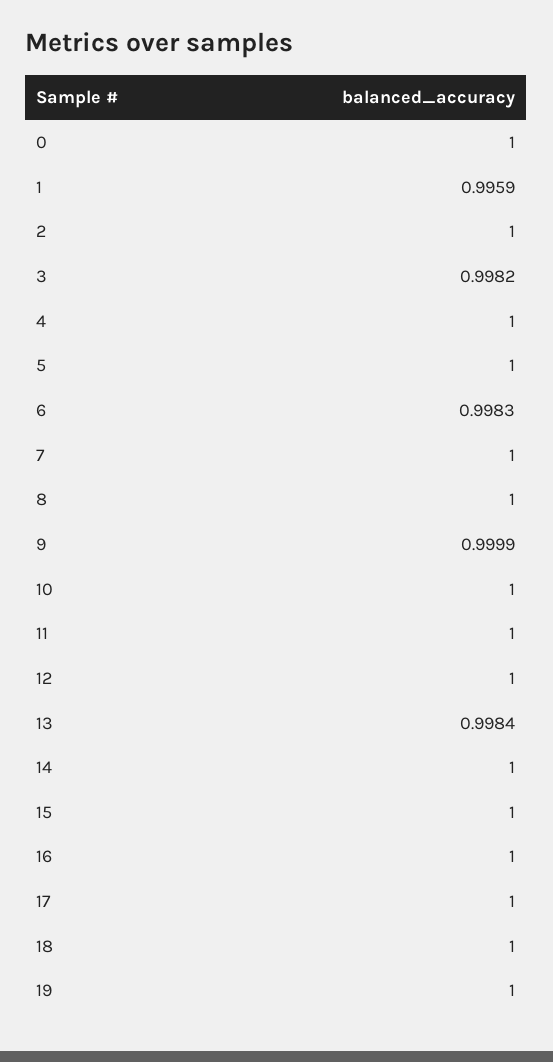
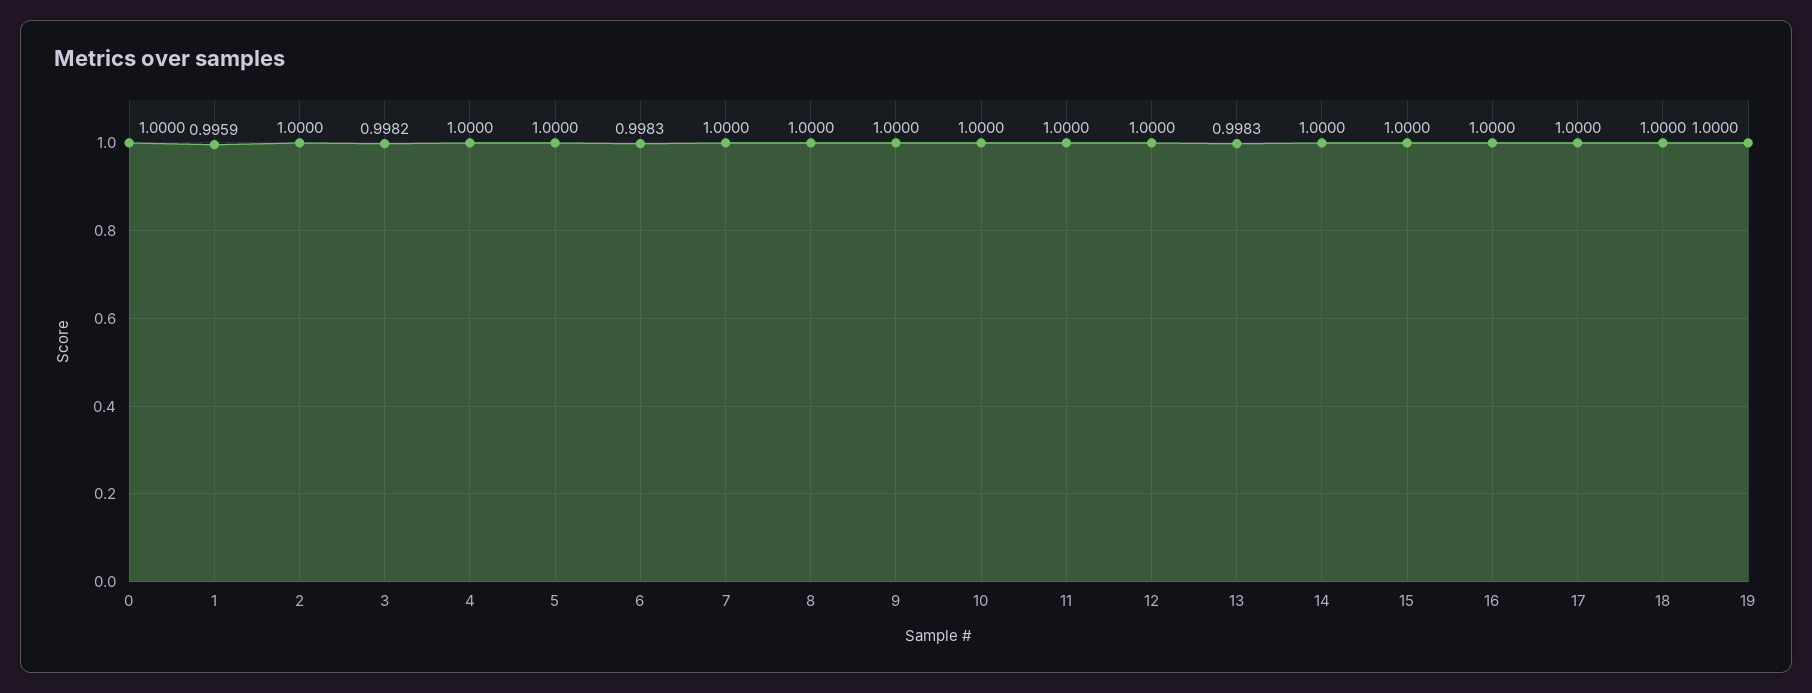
9: 0.9999 -> 1
13: 0.9984 -> 0.9983

